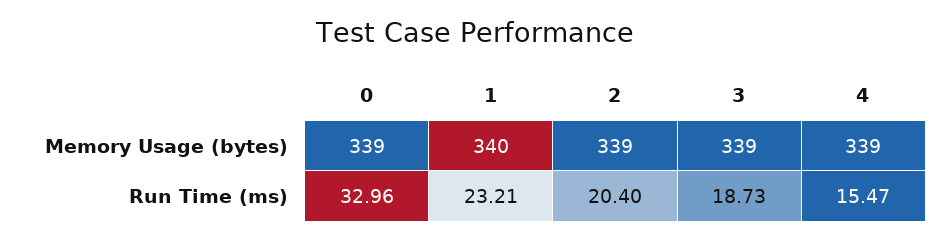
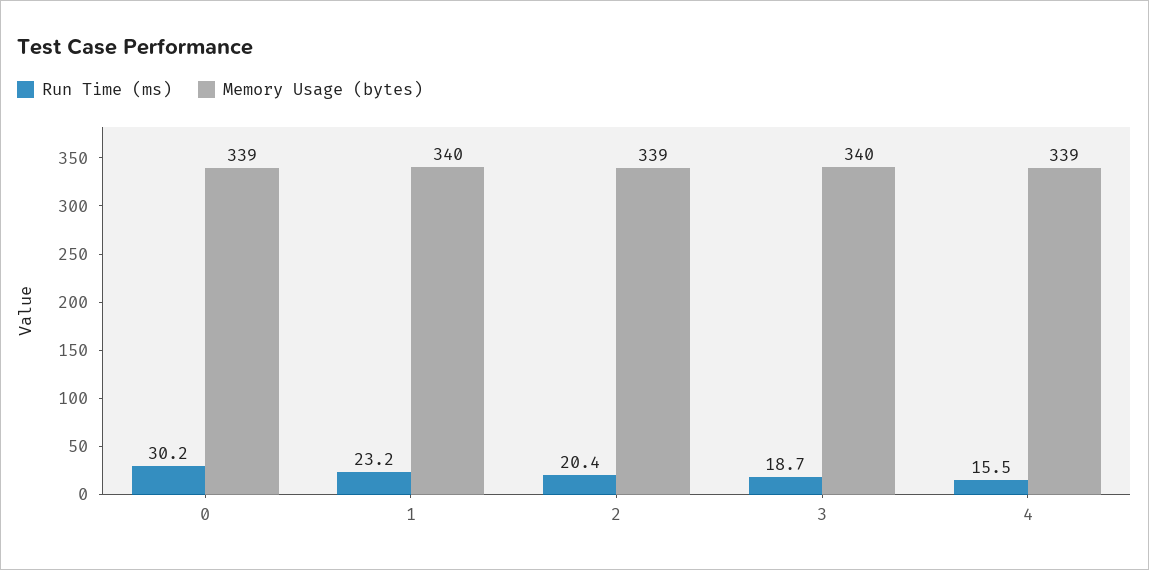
Memory Usage (bytes), 3: 339 -> 340
Run Time (ms), 0: 32.96 -> 30.2

